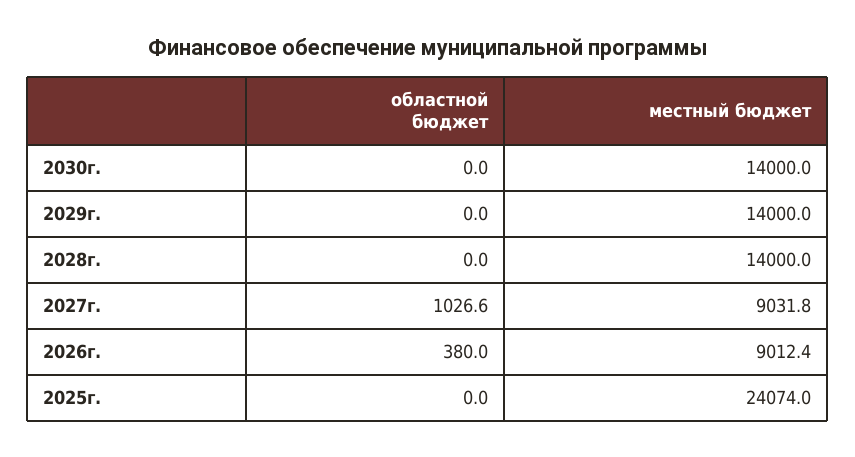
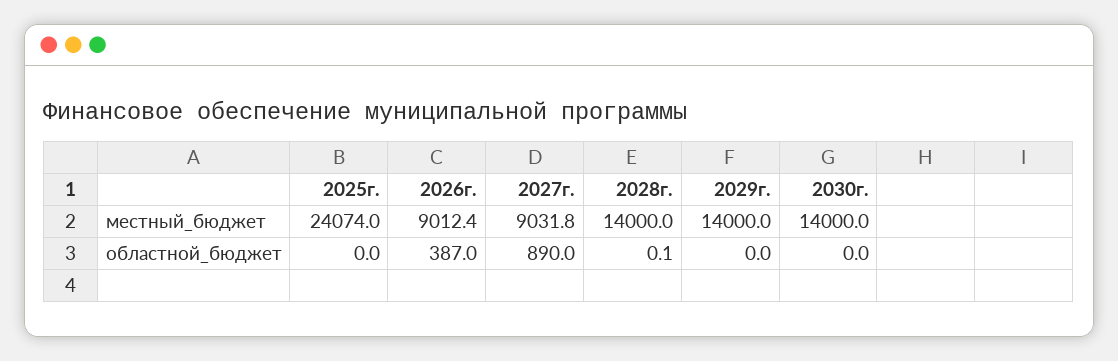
областной бюджет, 2028г.: 0 -> 0.1
областной бюджет, 2027г.: 1026.6 -> 890
областной бюджет, 2026г.: 380 -> 387

